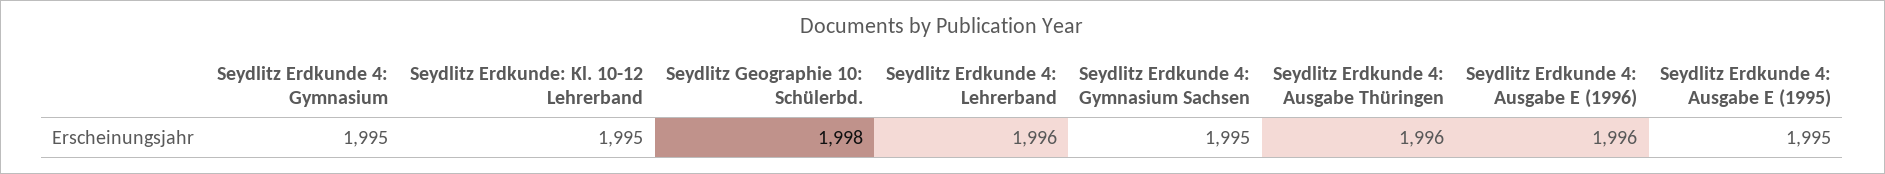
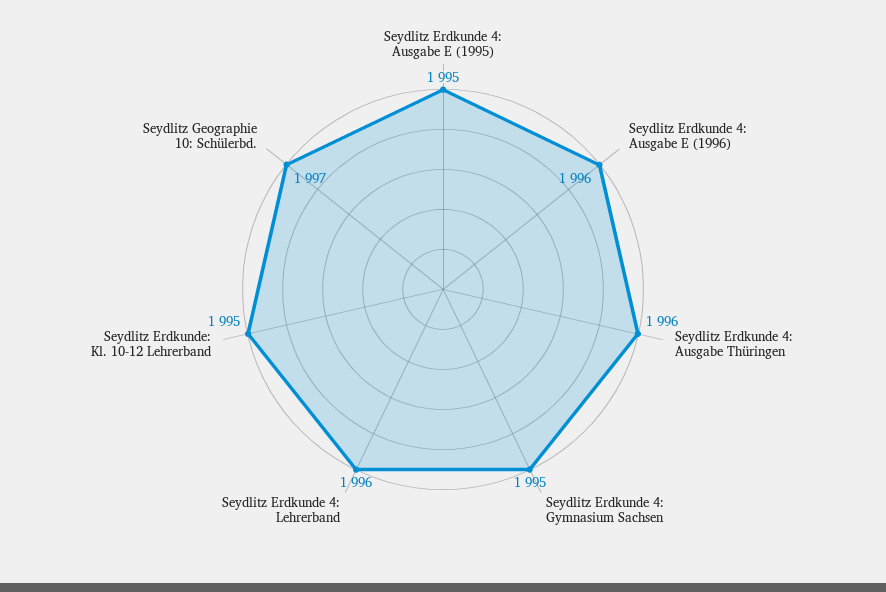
Seydlitz Erdkunde 4: Gymnasium: 1995 -> none
Seydlitz Geographie 10: Schülerbd.: 1998 -> 1997

